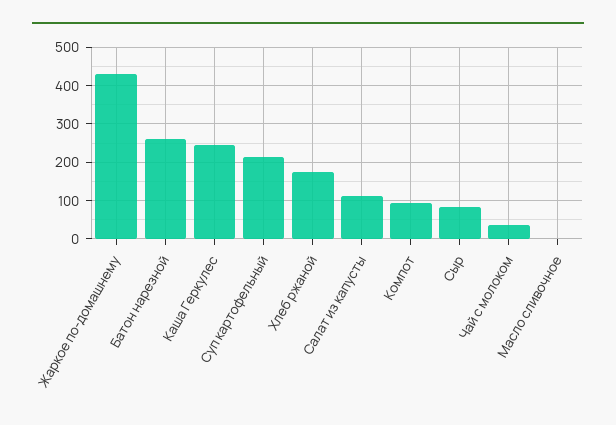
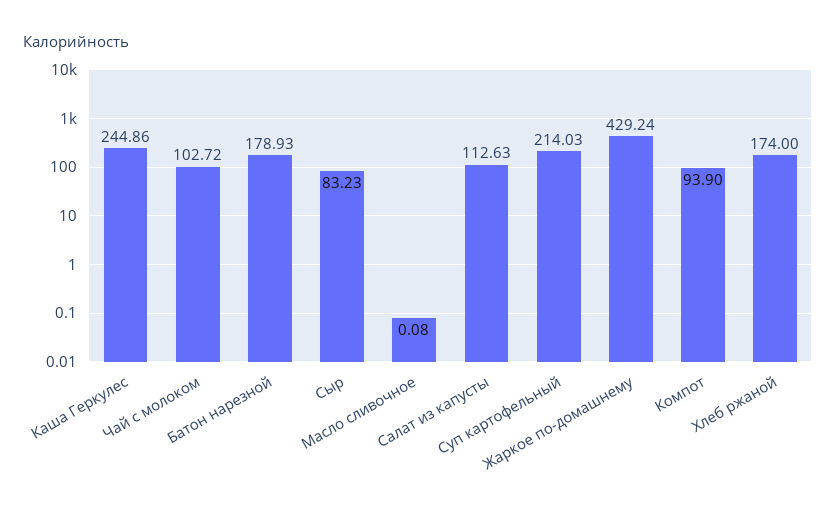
Батон нарезной: 260 -> 178.93
Чай с молоком: 40 -> 102.72

